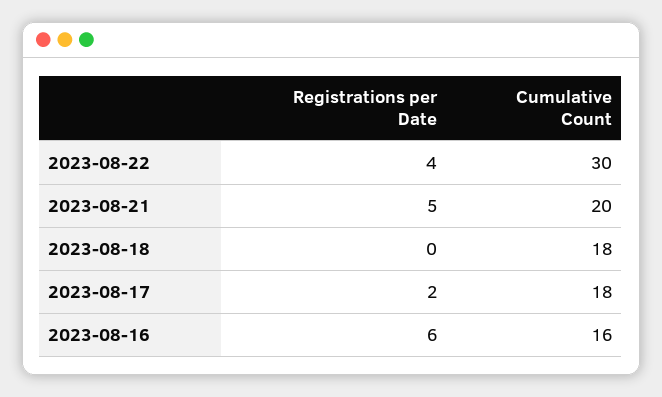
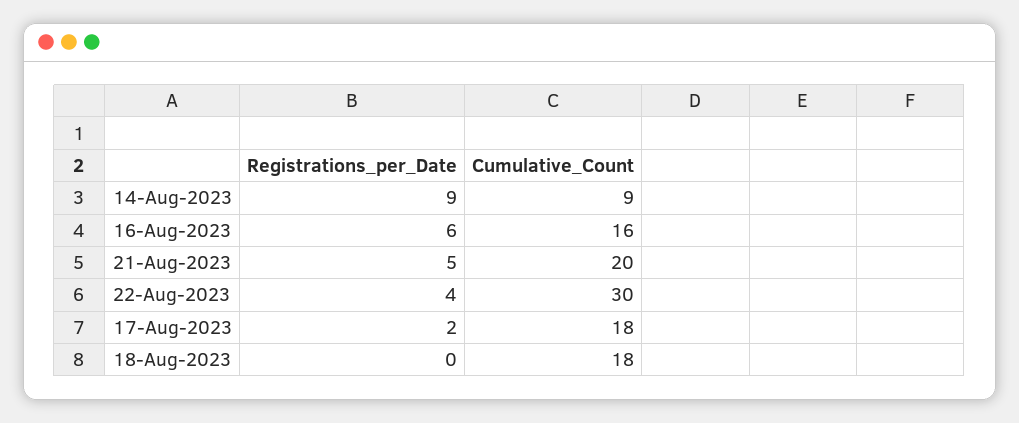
Registrations per Date, 14-Aug-2023: none -> 9
Cumulative Count, 14-Aug-2023: none -> 9

